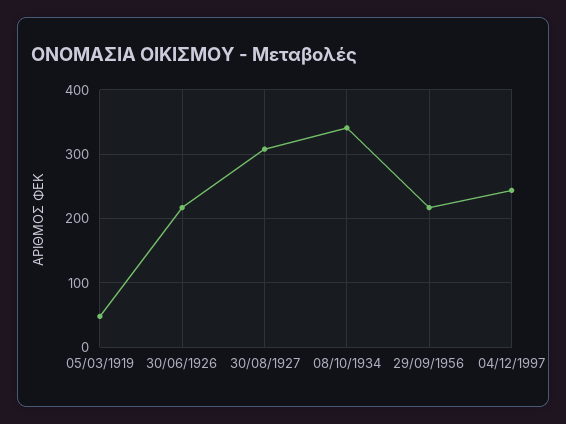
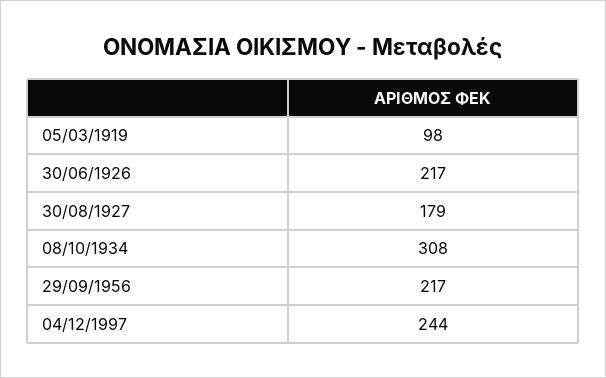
05/03/1919: 50 -> 98
30/08/1927: 310 -> 179
08/10/1934: 340 -> 308

